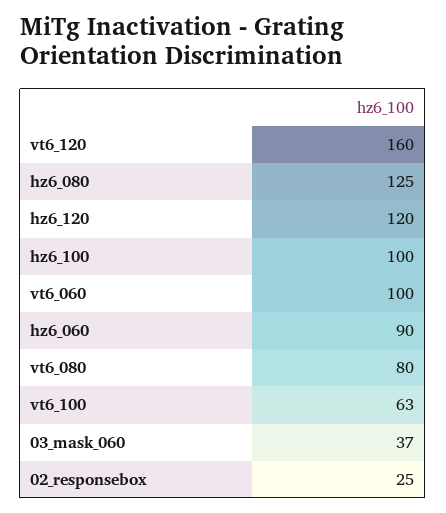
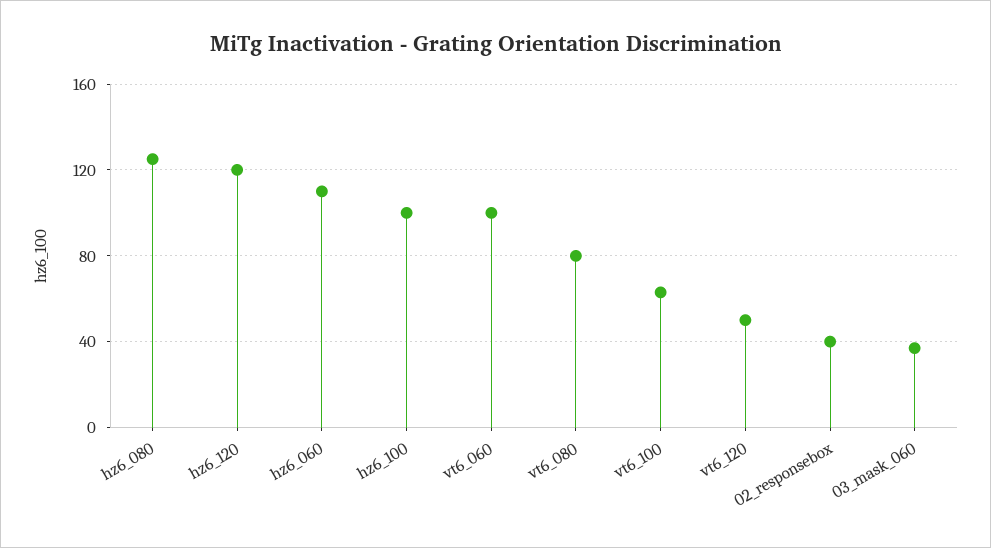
vt6_120: 160 -> 50
hz6_060: 90 -> 110
02_responsebox: 25 -> 40

